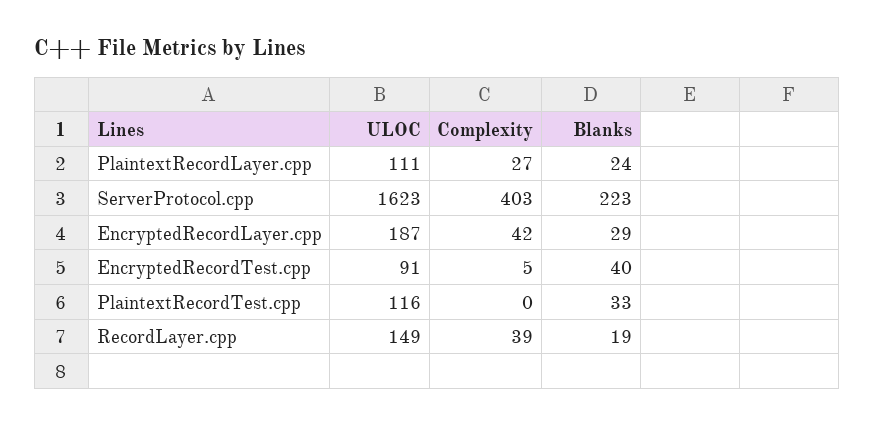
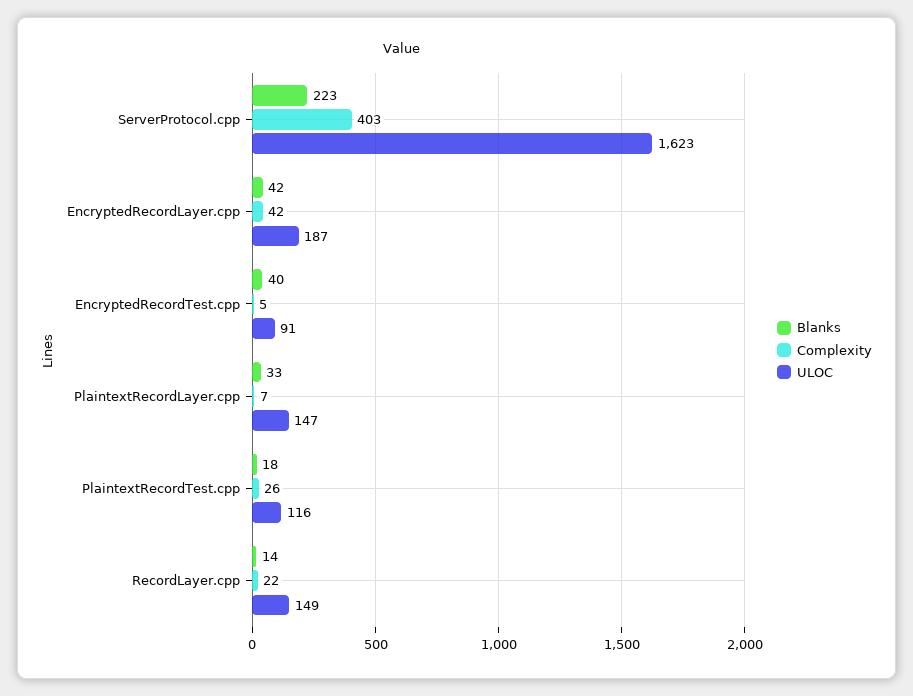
ULOC, PlaintextRecordLayer.cpp: 111 -> 147
Complexity, PlaintextRecordLayer.cpp: 27 -> 7
Blanks, PlaintextRecordLayer.cpp: 24 -> 33
Blanks, EncryptedRecordLayer.cpp: 29 -> 42
Complexity, PlaintextRecordTest.cpp: 0 -> 26
Blanks, PlaintextRecordTest.cpp: 33 -> 18
Complexity, RecordLayer.cpp: 39 -> 22
Blanks, RecordLayer.cpp: 19 -> 14

